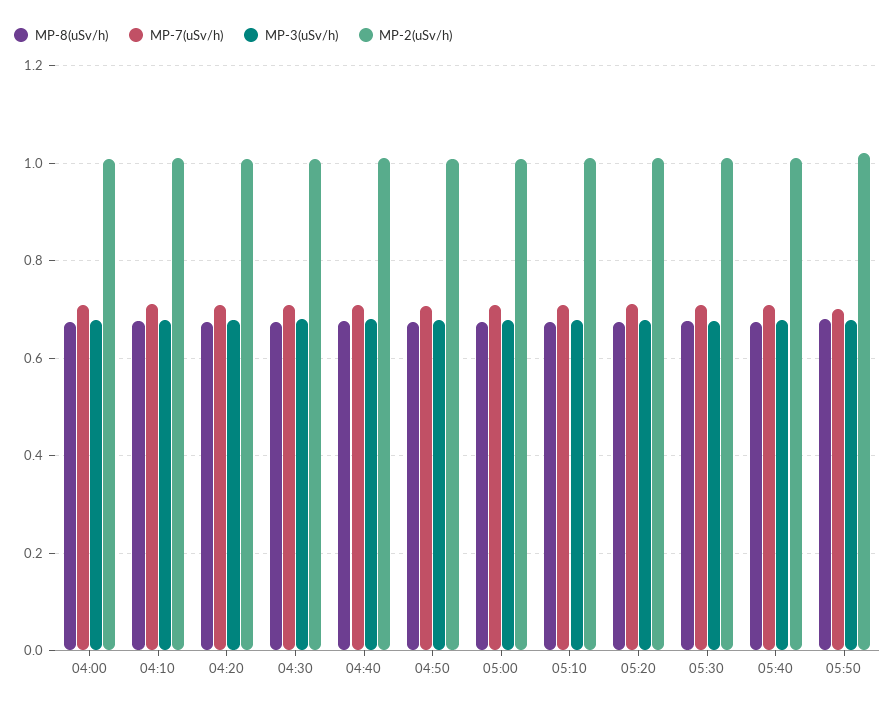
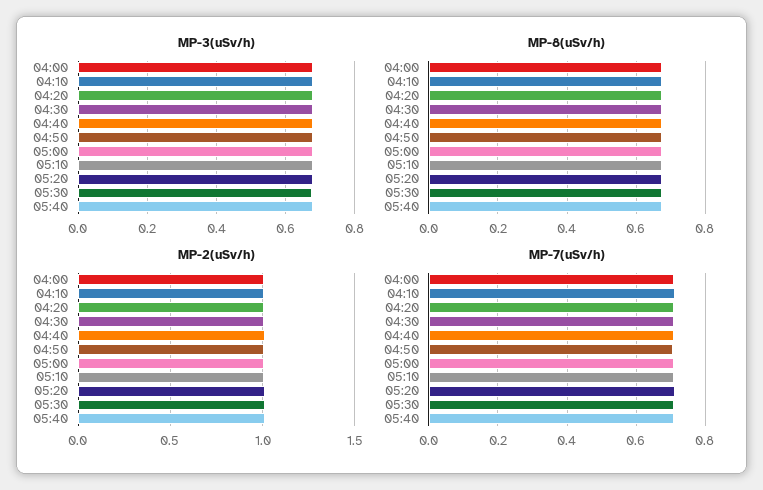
MP-8(uSv/h), 05:50: 0.68 -> none
MP-7(uSv/h), 05:50: 0.7 -> none
MP-3(uSv/h), 05:50: 0.68 -> none
MP-2(uSv/h), 05:50: 1.02 -> none

